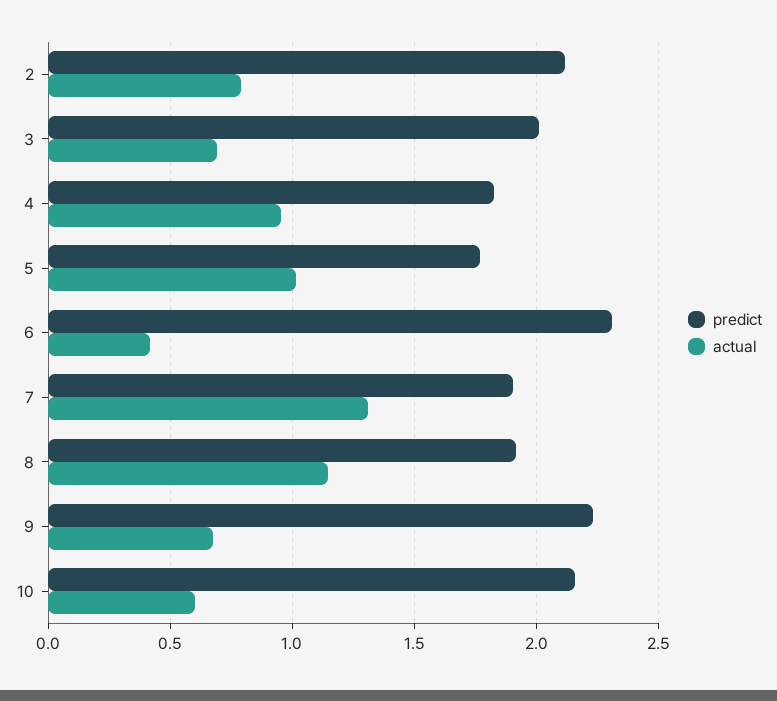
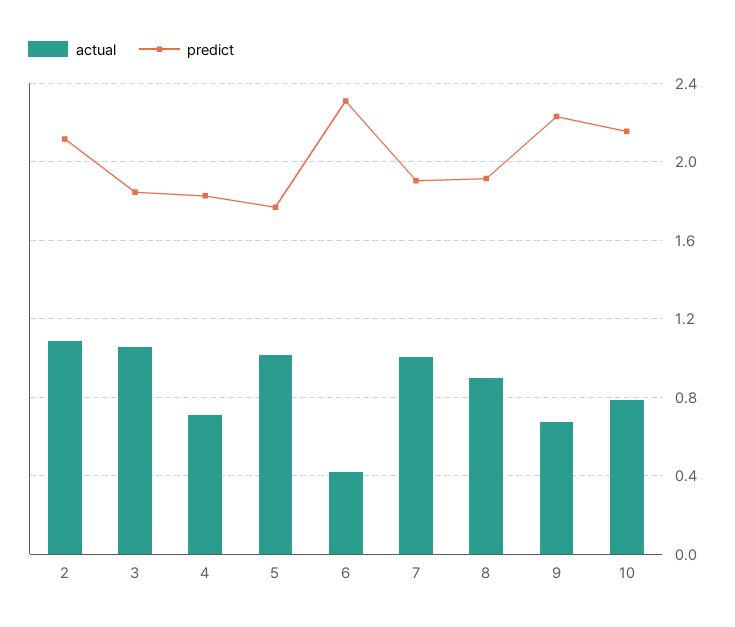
actual, 2: 0.8 -> 1.1
predict, 3: 2 -> 1.85
actual, 3: 0.7 -> 1.05
actual, 4: 0.95 -> 0.7
actual, 7: 1.3 -> 1
actual, 8: 1.15 -> 0.9
actual, 10: 0.6 -> 0.8

